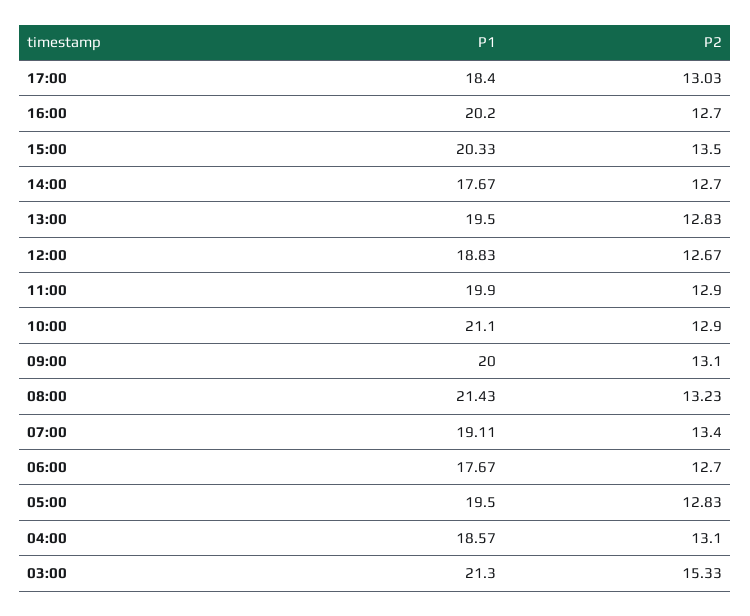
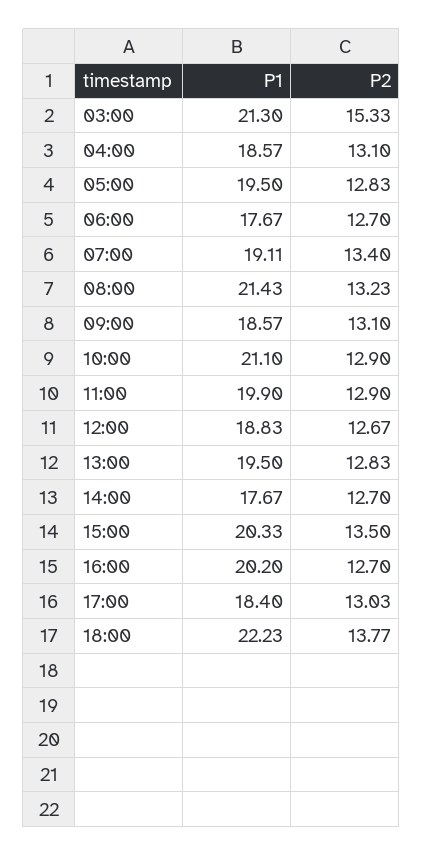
P1, 09:00: 20 -> 18.57
P1, 18:00: none -> 22.23
P2, 18:00: none -> 13.77

